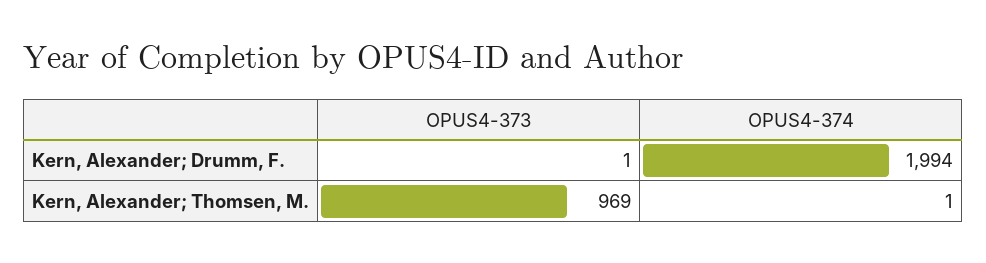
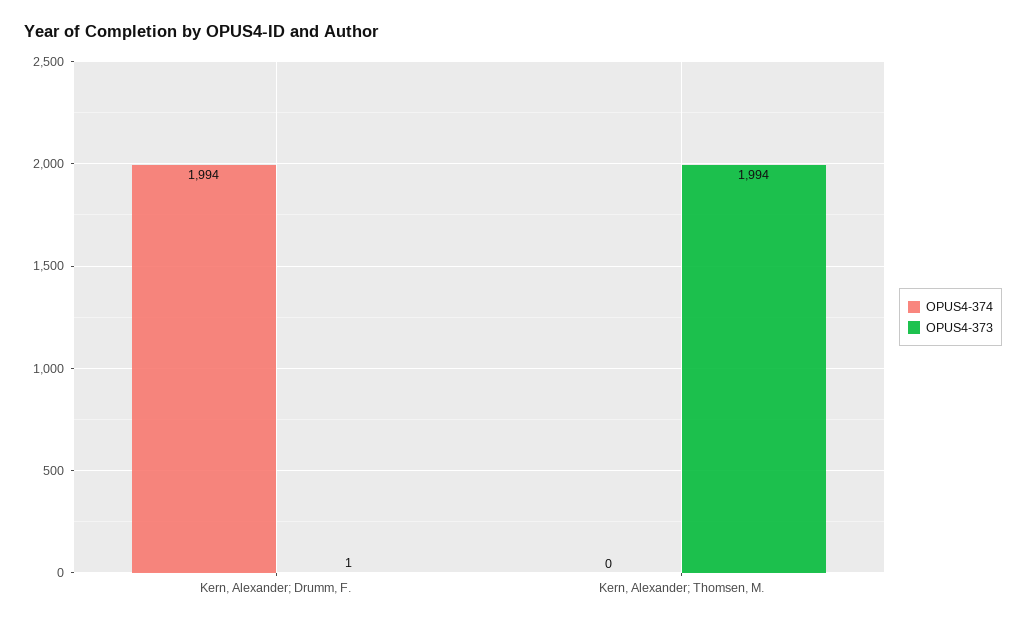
OPUS4-373, Kern, Alexander; Thomsen, M.: 969 -> 1994
OPUS4-374, Kern, Alexander; Thomsen, M.: 1 -> 0

